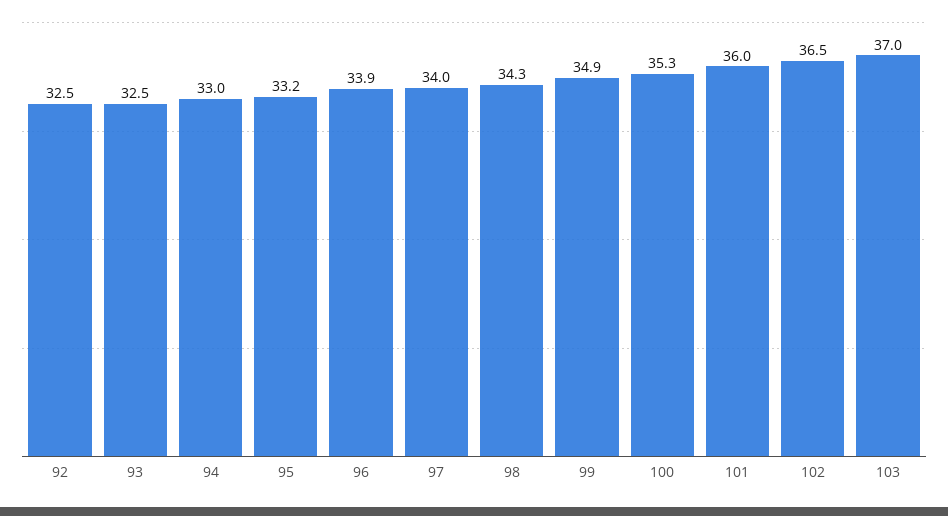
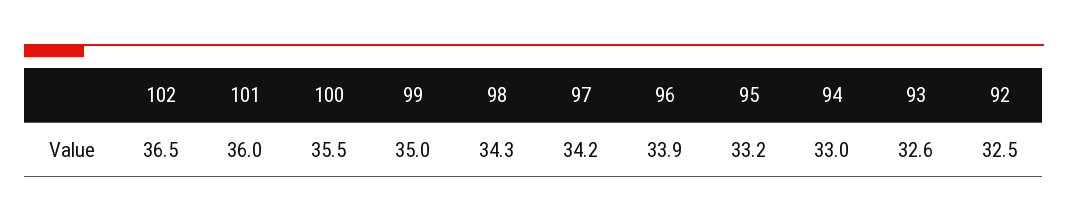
93: 32.5 -> 32.6
97: 34 -> 34.2
99: 34.9 -> 35
100: 35.3 -> 35.5
103: 37 -> none

